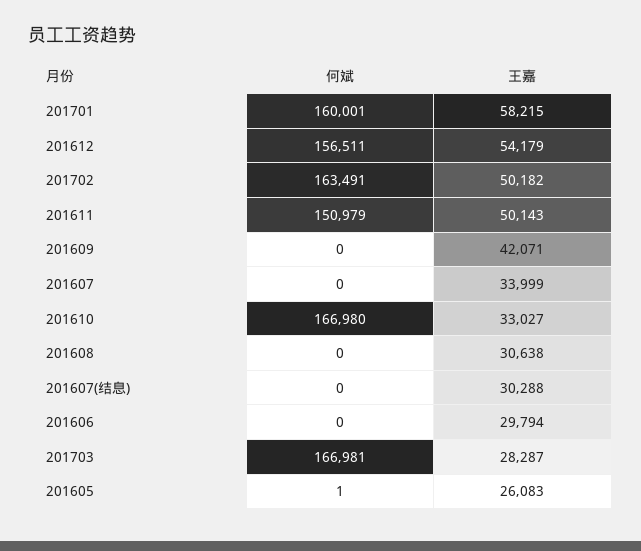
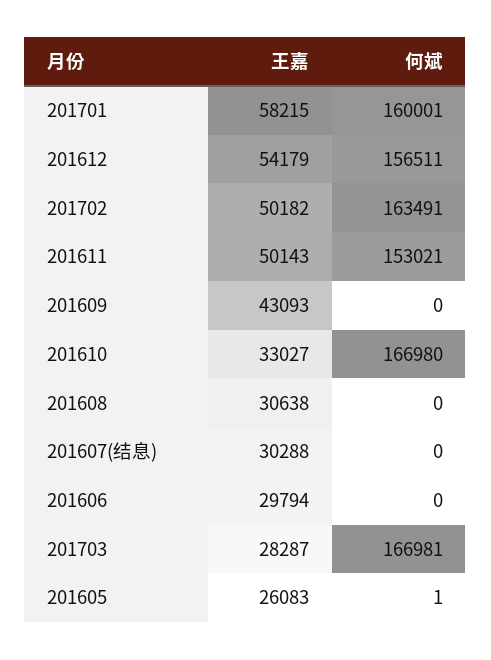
何斌, 201611: 150979 -> 153021
王嘉, 201609: 42071 -> 43093
何斌, 201607: 0 -> none
王嘉, 201607: 33999 -> none

